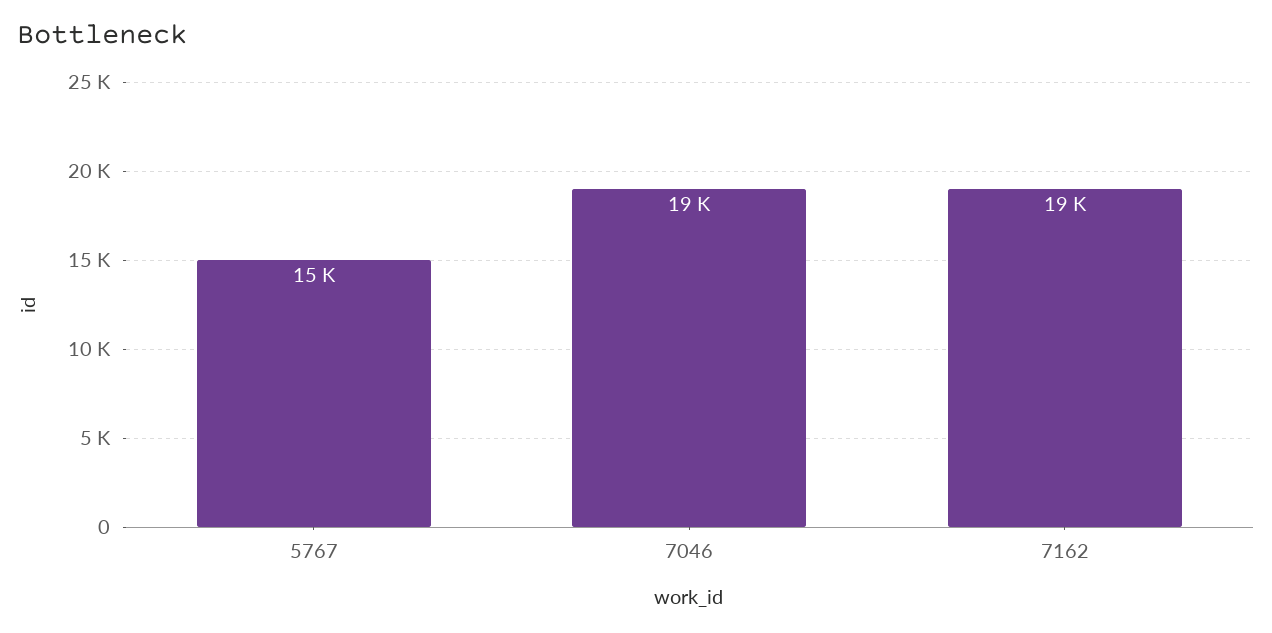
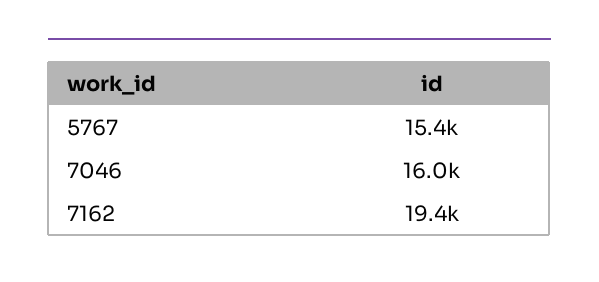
7046: 19000 -> 16000

